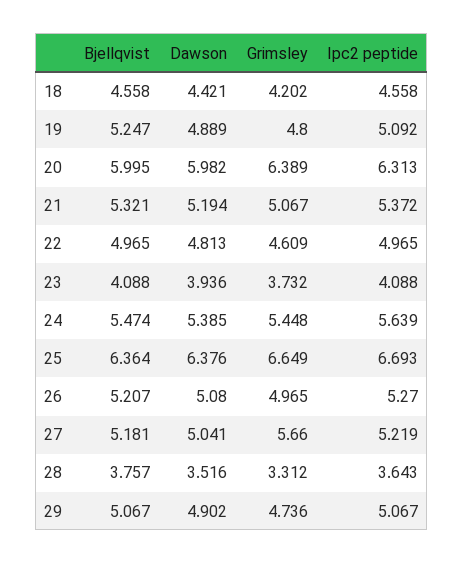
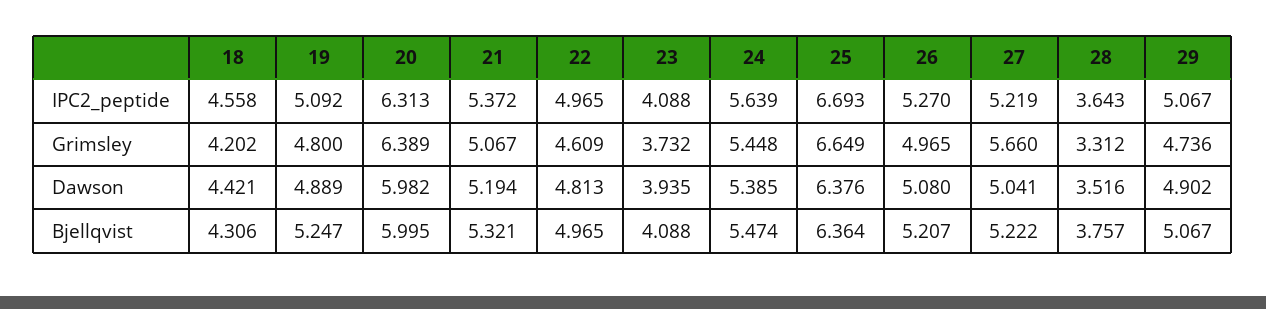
Bjellqvist, 18: 4.558 -> 4.306
Dawson, 23: 3.936 -> 3.935
Bjellqvist, 27: 5.181 -> 5.222

